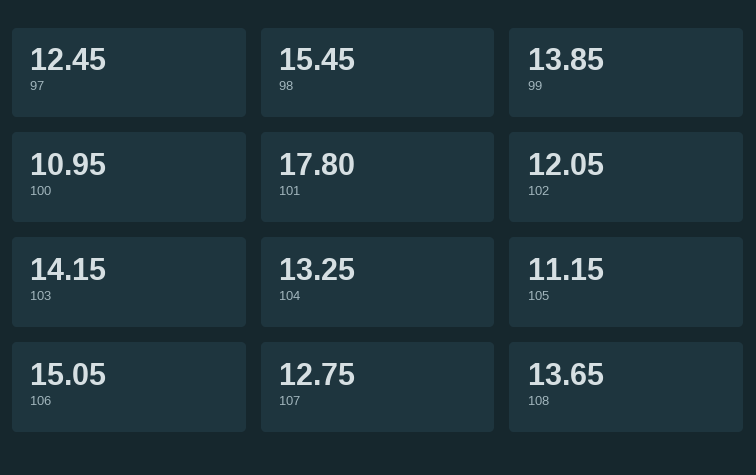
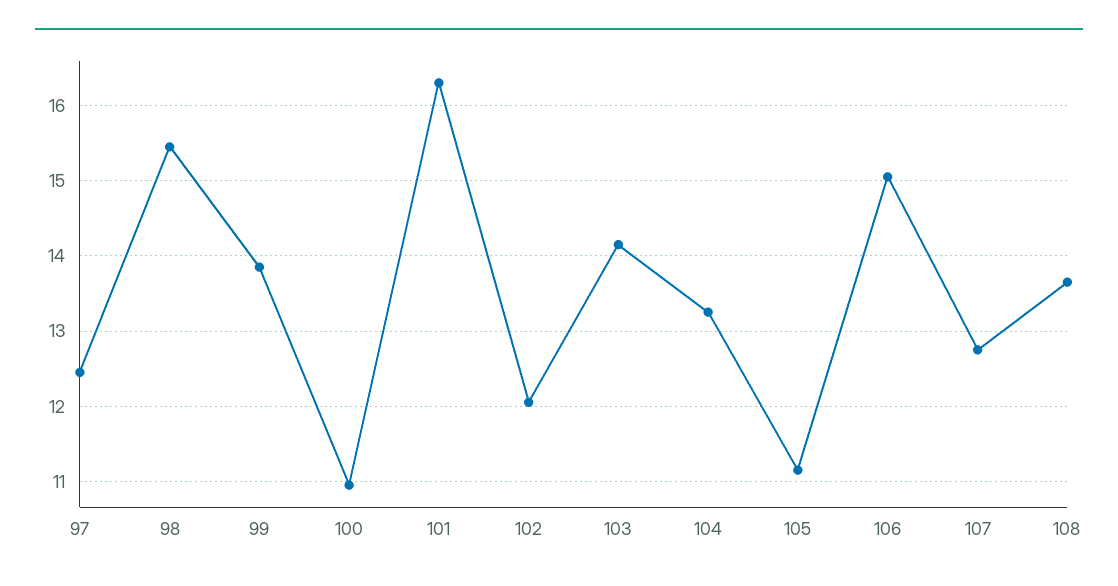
101: 17.8 -> 16.3

